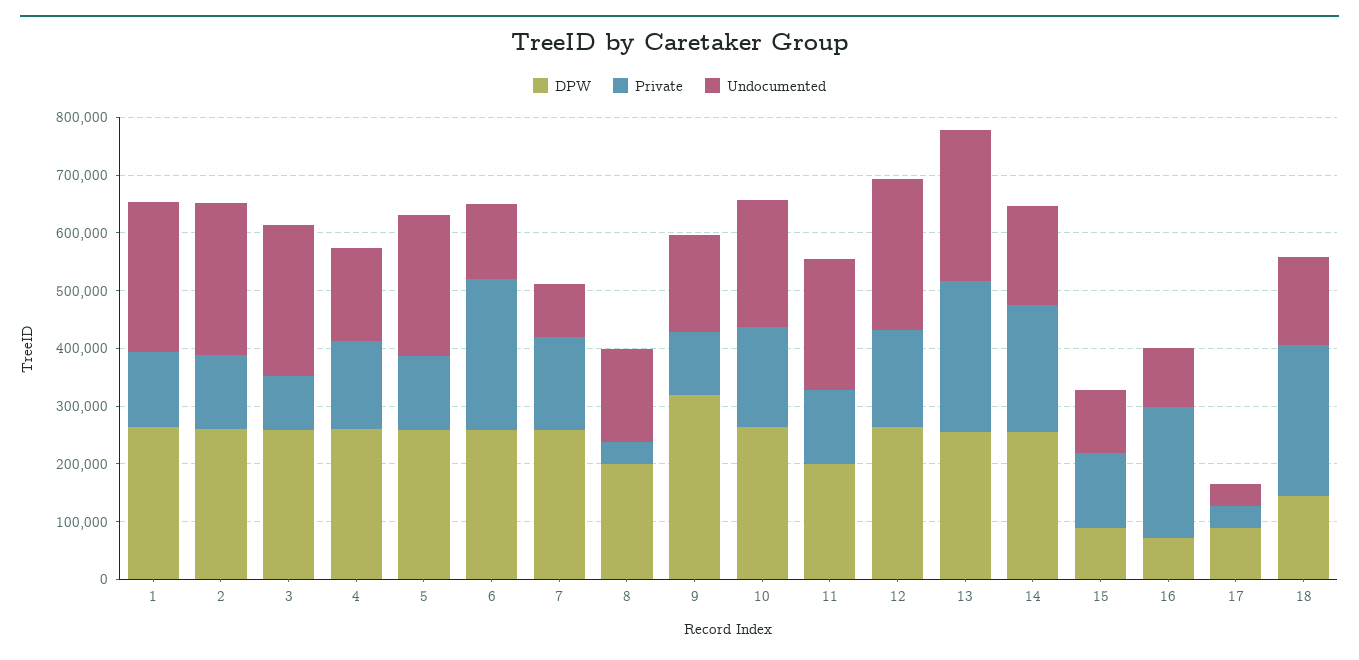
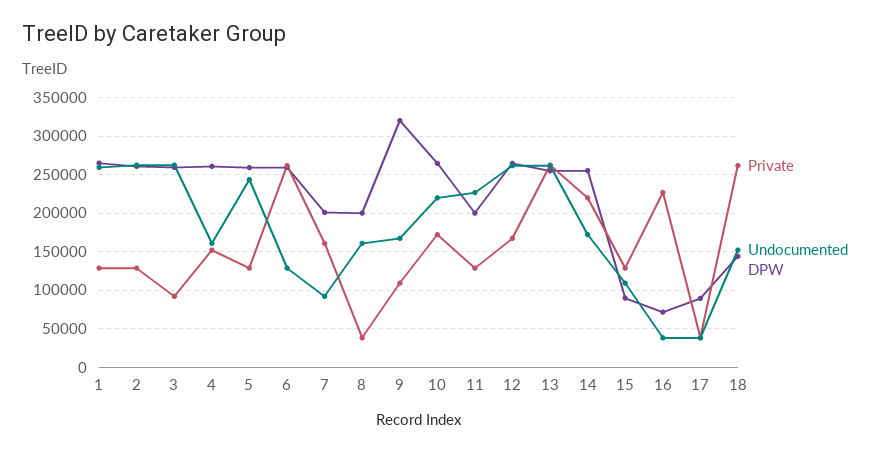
DPW, 7: 260000 -> 200000
Undocumented, 16: 100000 -> 40000

